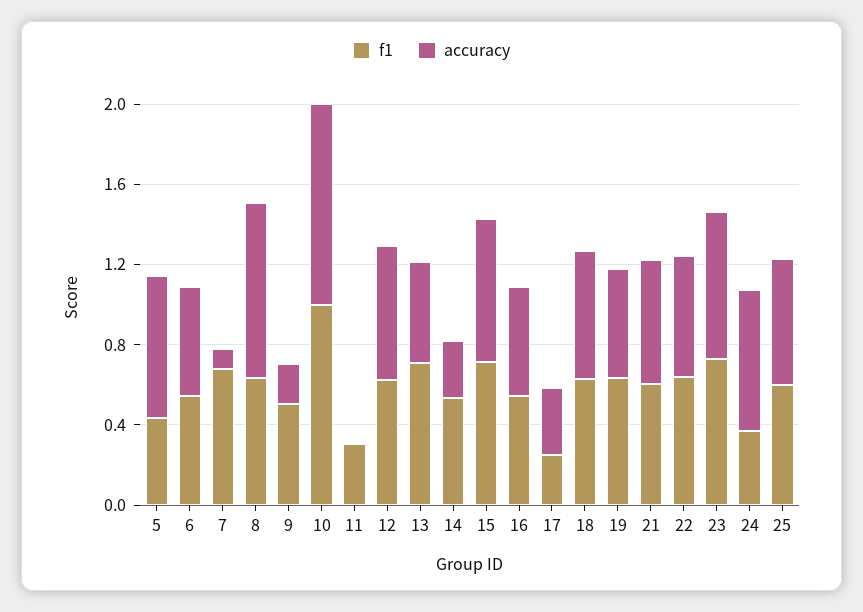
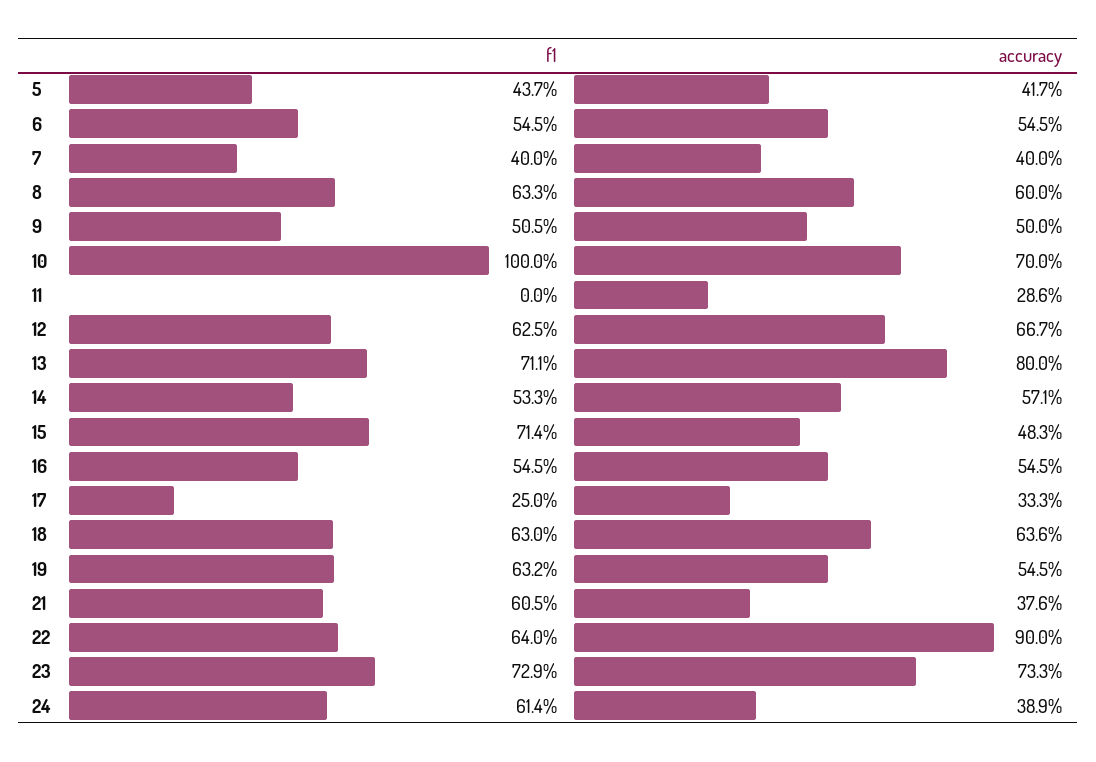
accuracy, 5: 0.7 -> 0.417
f1, 7: 0.7 -> 0.4
accuracy, 7: 0.1 -> 0.4
accuracy, 8: 0.9 -> 0.6
accuracy, 9: 0.2 -> 0.5
accuracy, 10: 1 -> 0.7
f1, 11: 0.3 -> 0
accuracy, 11: 0 -> 0.286
accuracy, 13: 0.5 -> 0.8
accuracy, 14: 0.3 -> 0.571
accuracy, 15: 0.7 -> 0.483
accuracy, 21: 0.6 -> 0.376
accuracy, 22: 0.6 -> 0.9
f1, 24: 0.4 -> 0.614
accuracy, 24: 0.7 -> 0.389
f1, 25: 0.6 -> none
accuracy, 25: 0.6 -> none

